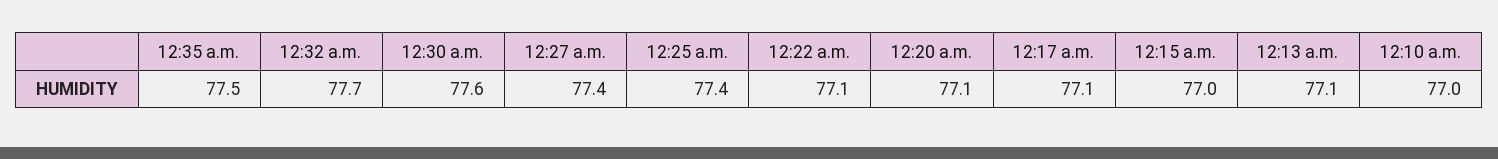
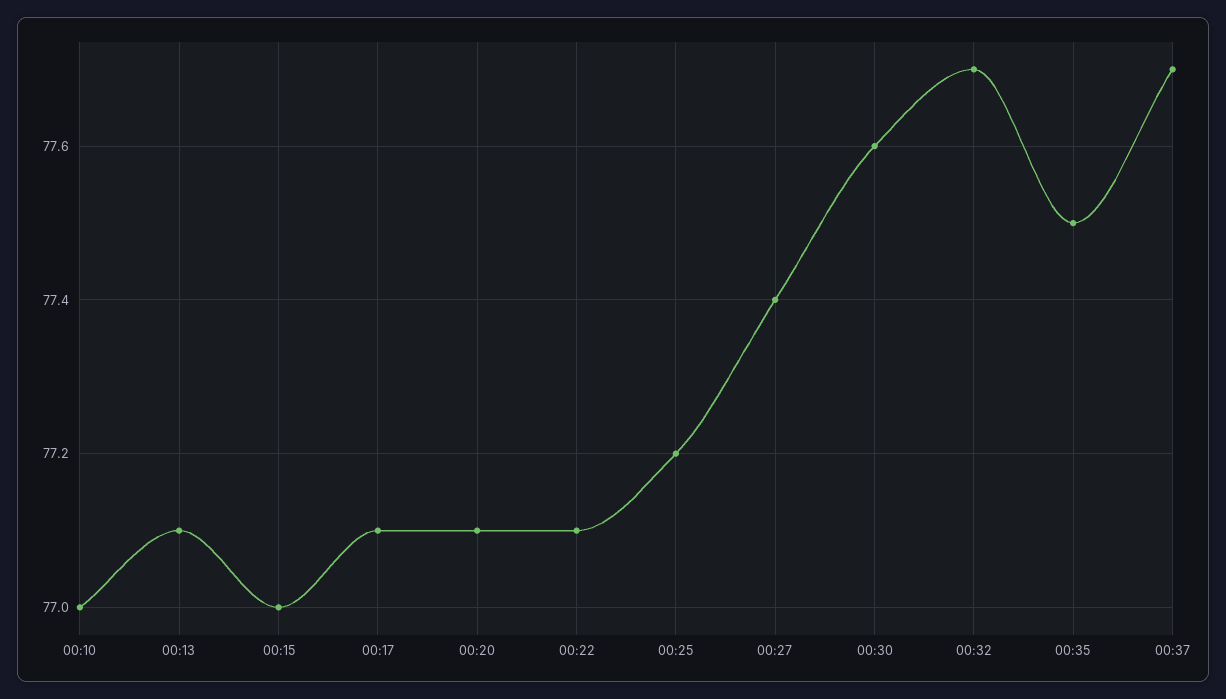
12:25 a.m.: 77.4 -> 77.2
00:37: none -> 77.7

